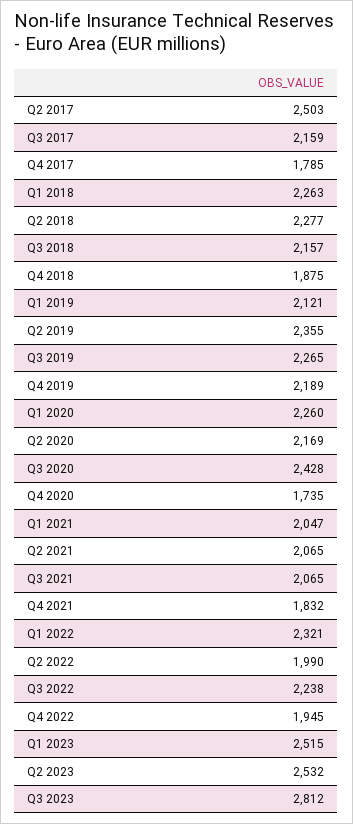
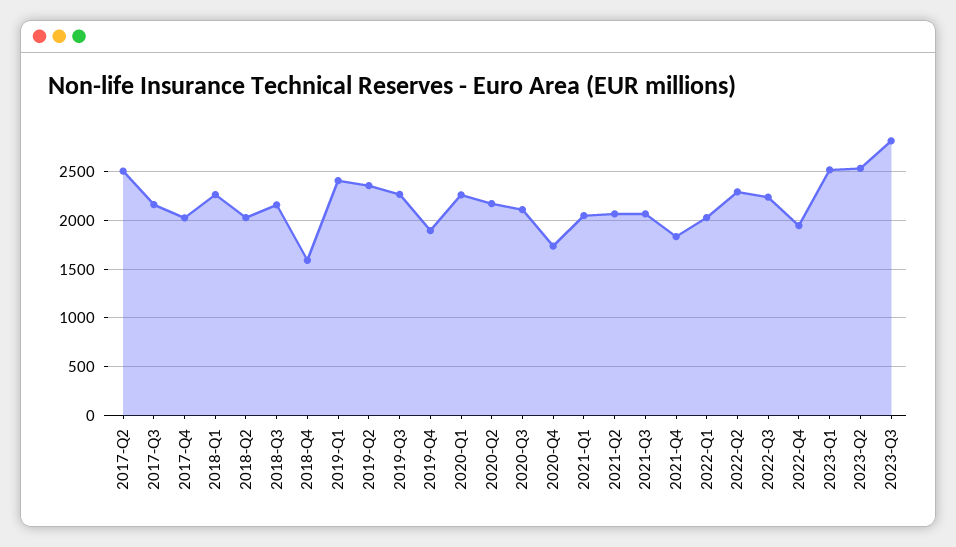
Q4 2017: 1785 -> 2000
Q2 2018: 2277 -> 2000
Q4 2018: 1875 -> 1600
Q1 2019: 2121 -> 2400
Q4 2019: 2189 -> 1900
Q3 2020: 2428 -> 2100
Q1 2022: 2321 -> 2000
Q2 2022: 1990 -> 2300

